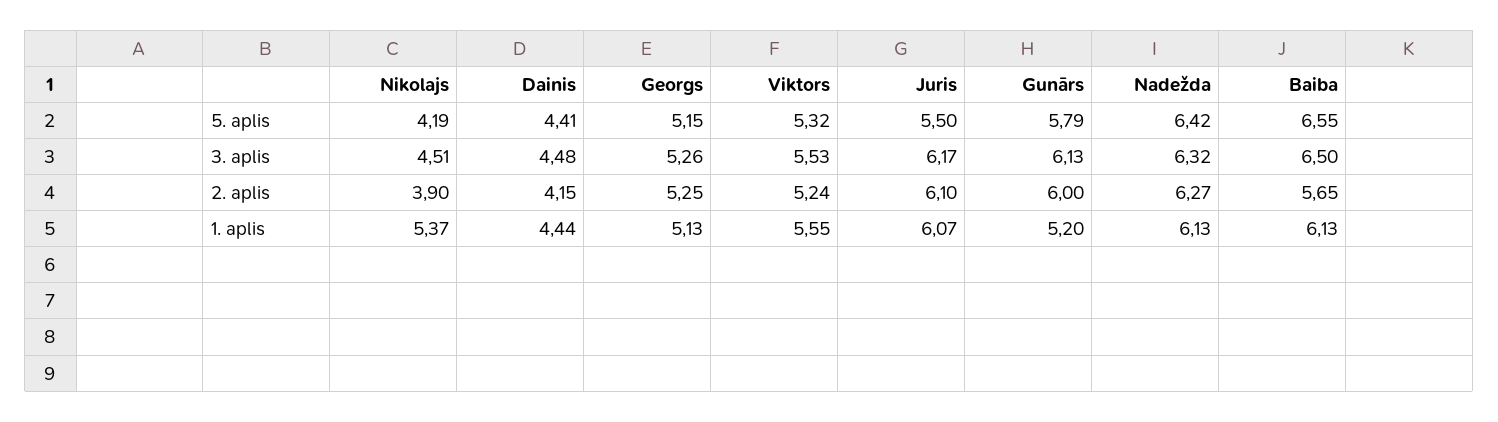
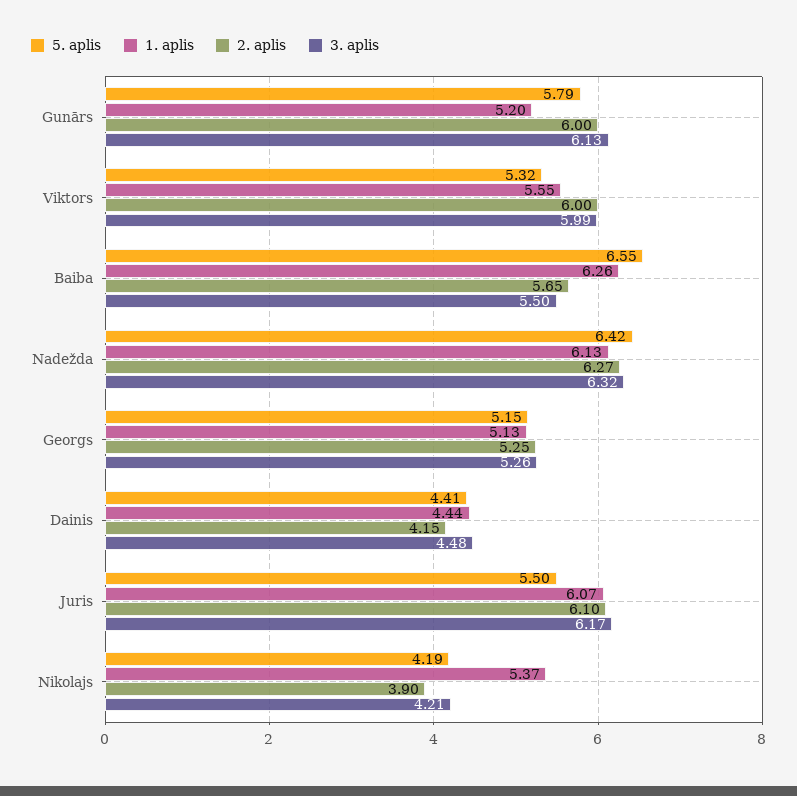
3. aplis, Nikolajs: 4.51 -> 4.21
3. aplis, Viktors: 5.53 -> 5.99
3. aplis, Baiba: 6.5 -> 5.5
2. aplis, Viktors: 5.24 -> 6
1. aplis, Baiba: 6.13 -> 6.26

